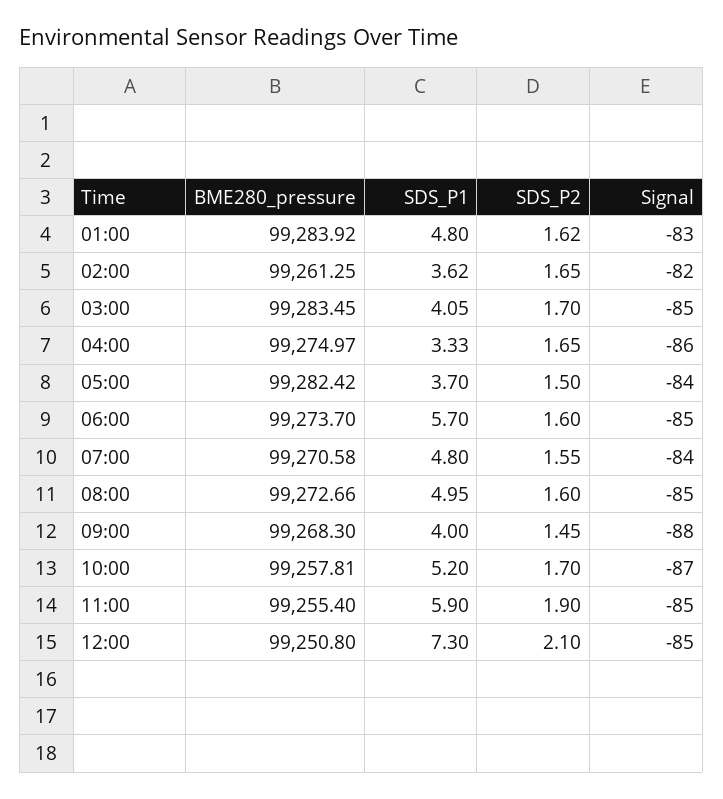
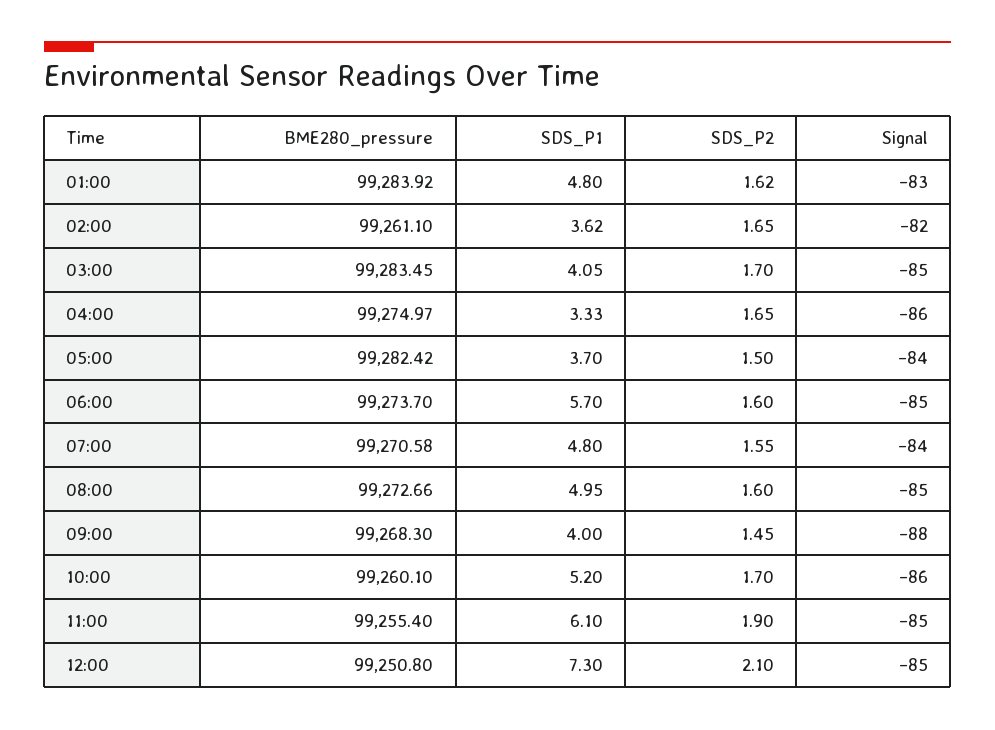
BME280_pressure, 02:00: 99261.25 -> 99261.1
BME280_pressure, 10:00: 99257.81 -> 99260.1
Signal, 10:00: -87 -> -86
SDS_P1, 11:00: 5.9 -> 6.1

